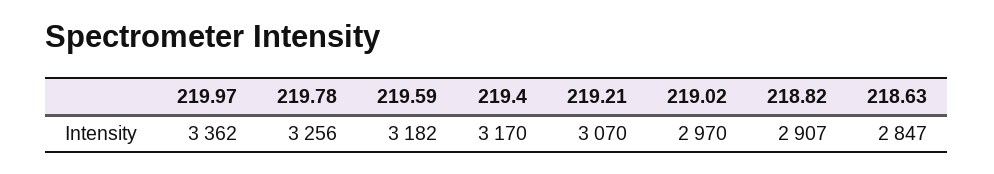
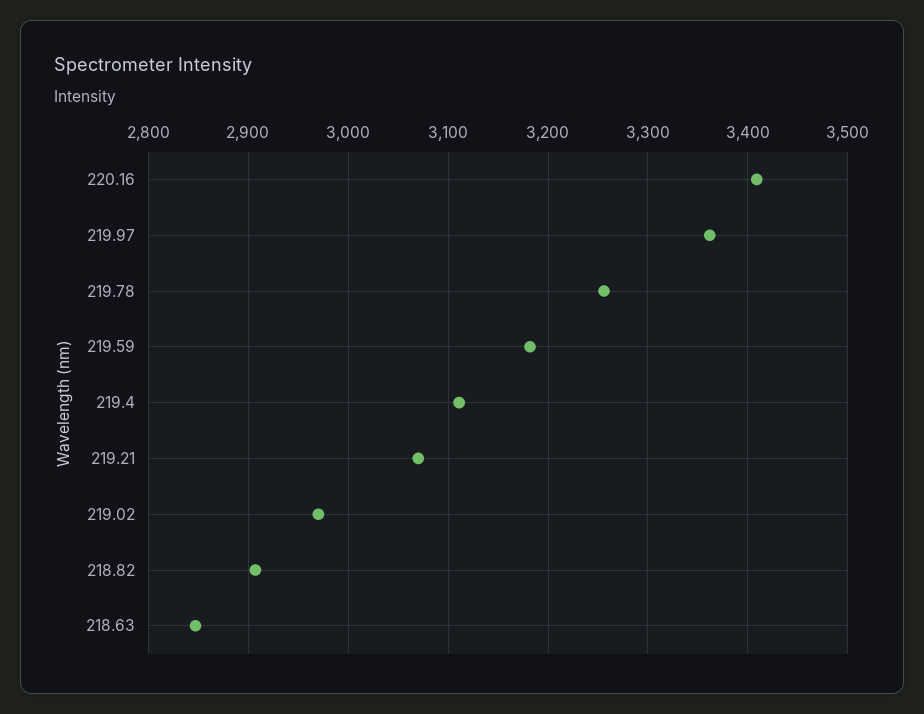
219.4: 3170 -> 3110
220.16: none -> 3410

